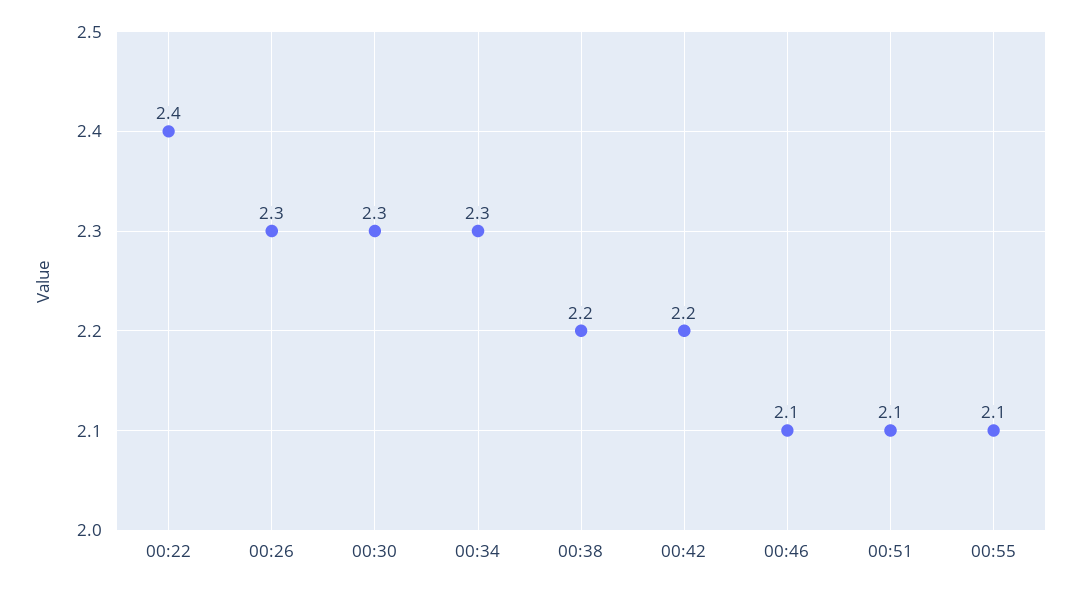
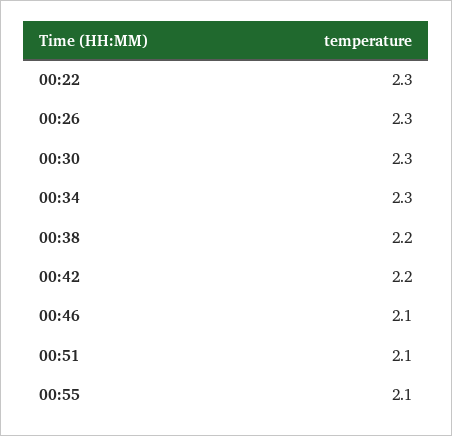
00:22: 2.4 -> 2.3

